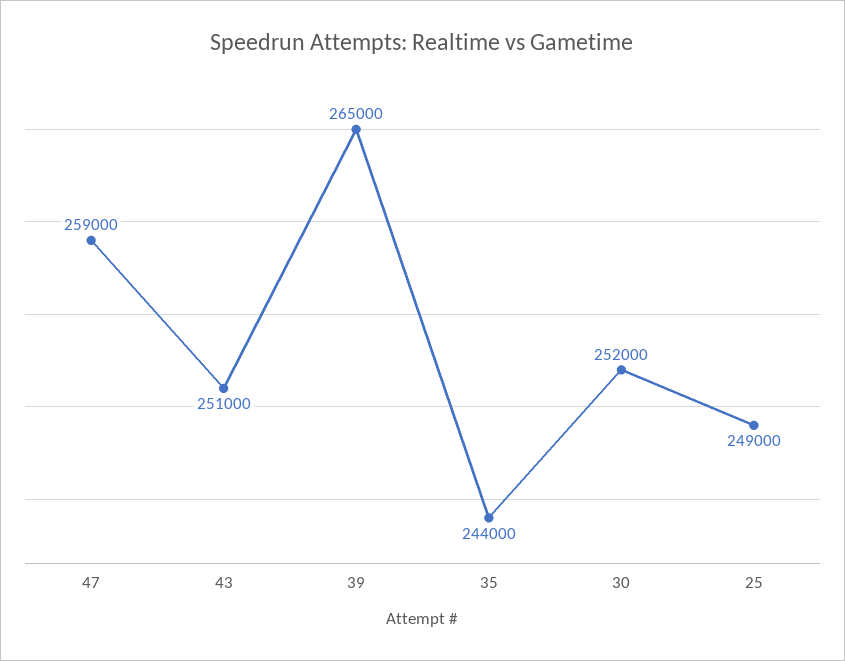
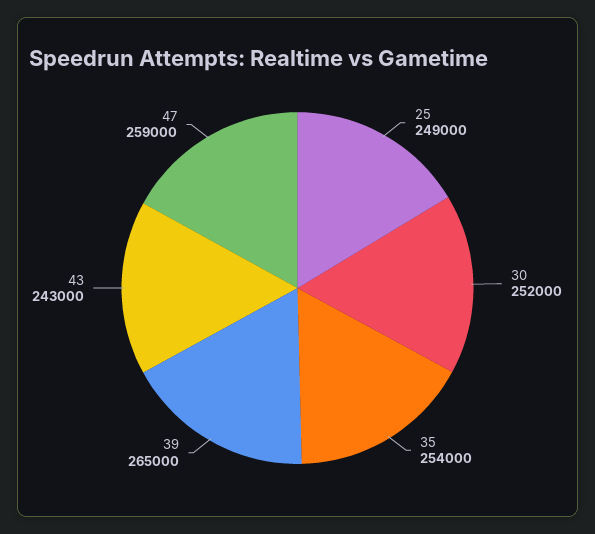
43: 251000 -> 243000
35: 244000 -> 254000

